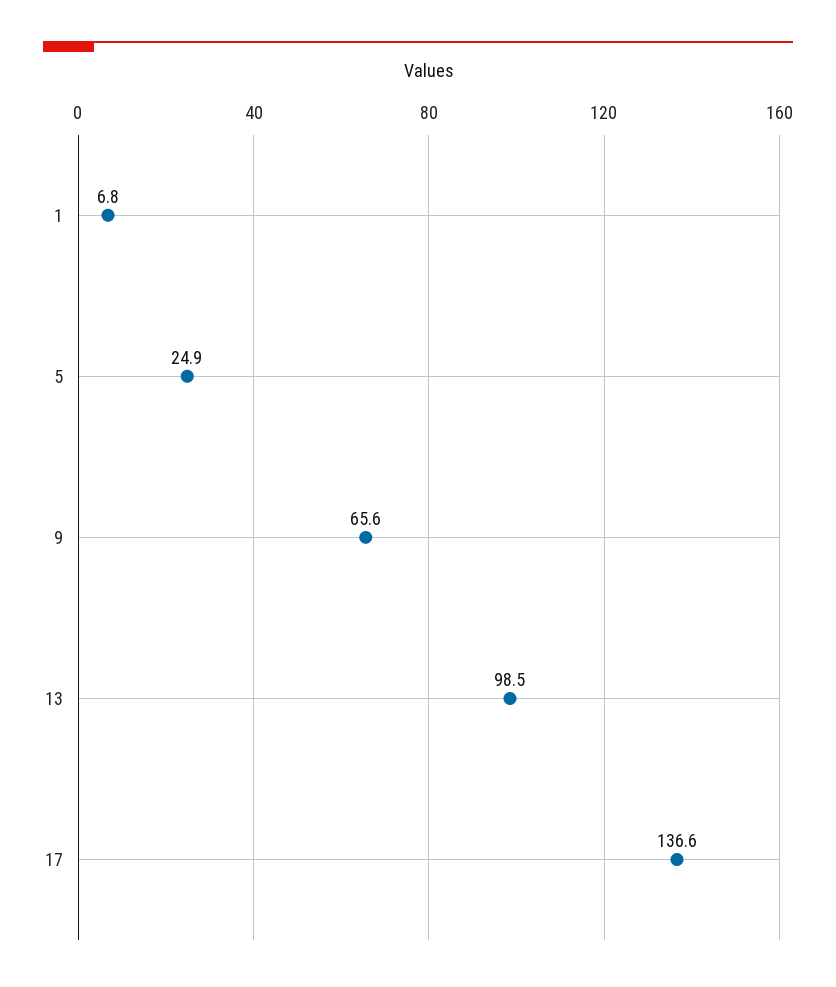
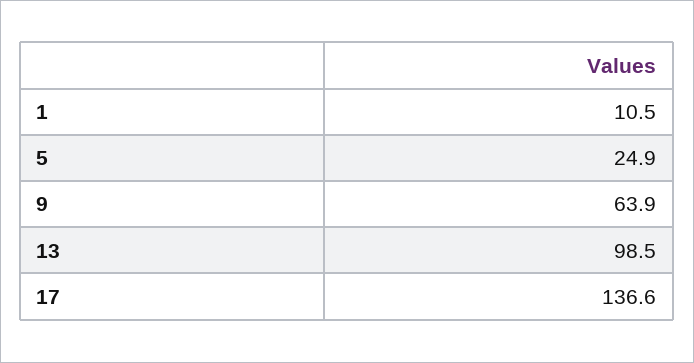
1: 6.8 -> 10.5
9: 65.6 -> 63.9

